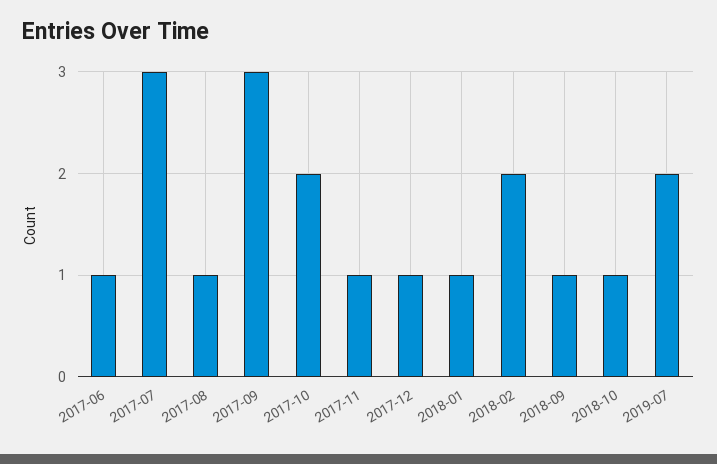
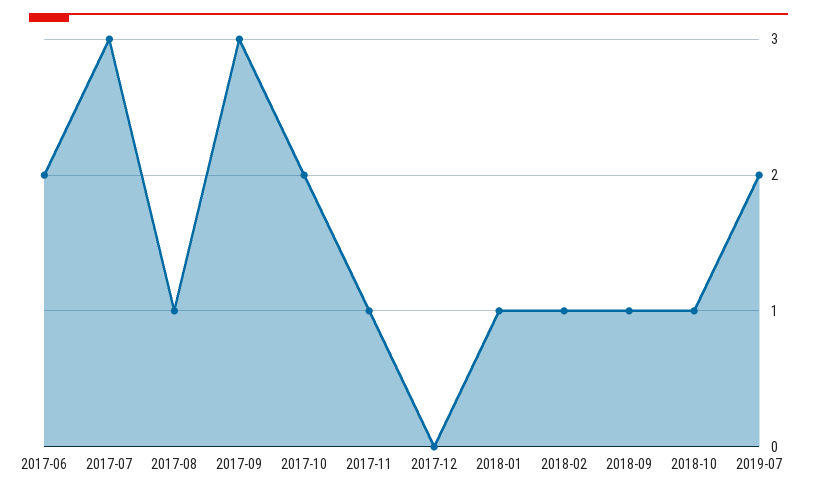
2017-06: 1 -> 2
2017-12: 1 -> 0
2018-02: 2 -> 1

